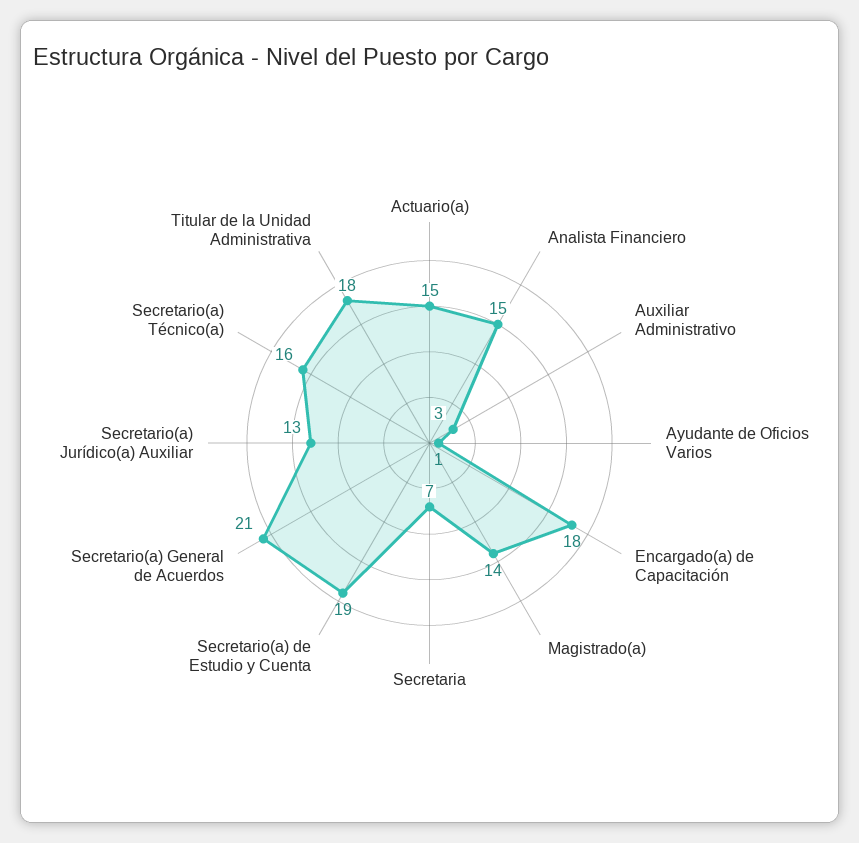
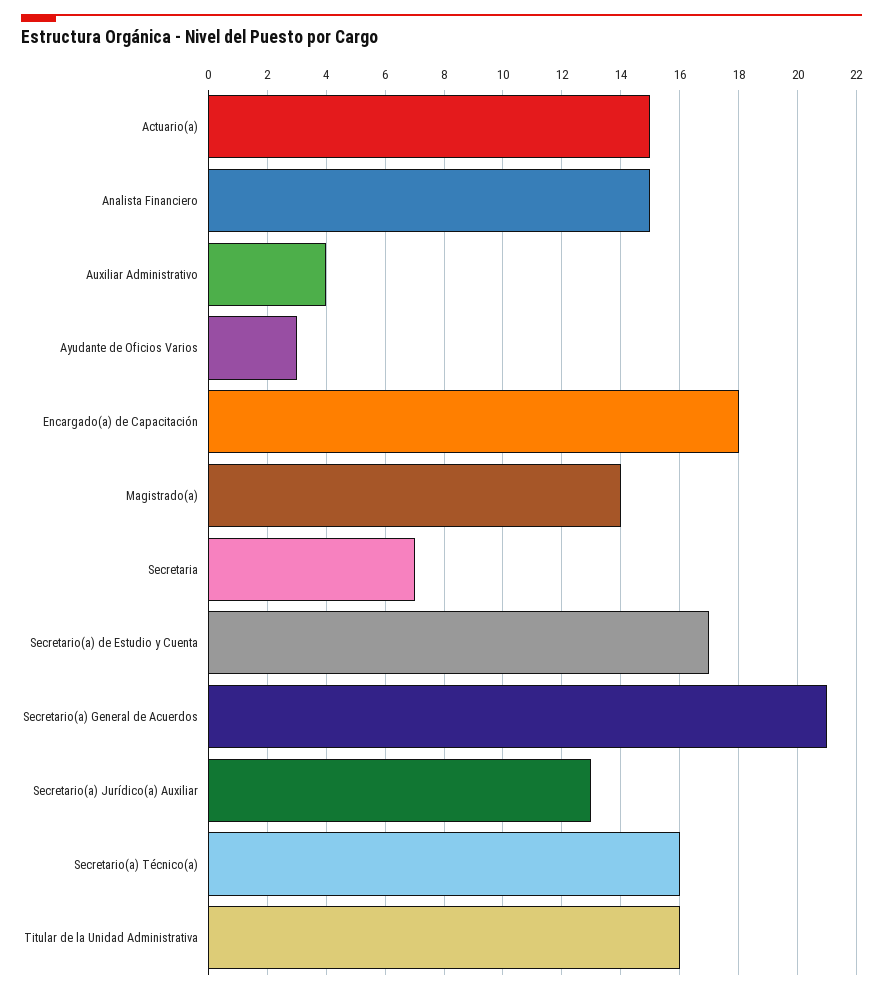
Auxiliar Administrativo: 3 -> 4
Ayudante de Oficios Varios: 1 -> 3
Secretario(a) de Estudio y Cuenta: 19 -> 17
Titular de la Unidad Administrativa: 18 -> 16

